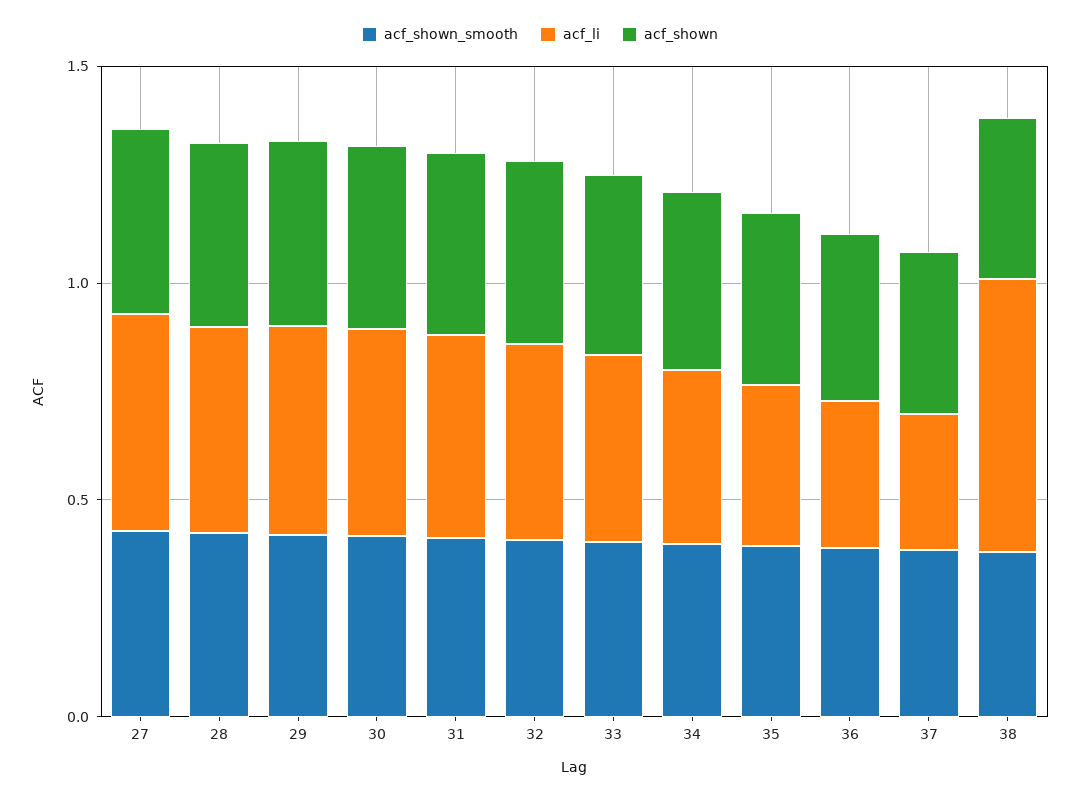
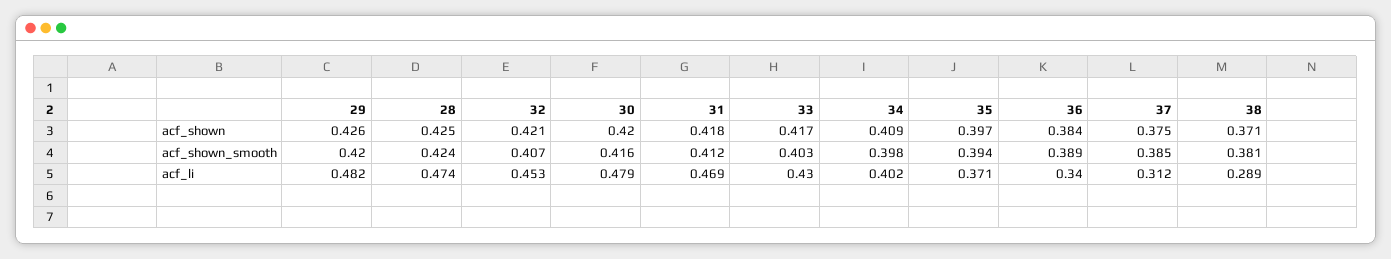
acf_shown_smooth, 27: 0.4 -> none
acf_li, 27: 0.5 -> none
acf_shown, 27: 0.4 -> none
acf_li, 38: 0.6 -> 0.289

